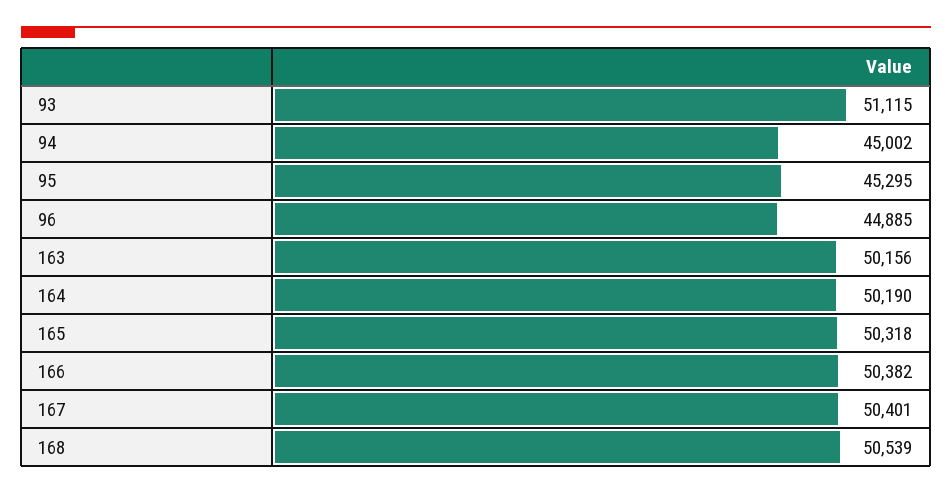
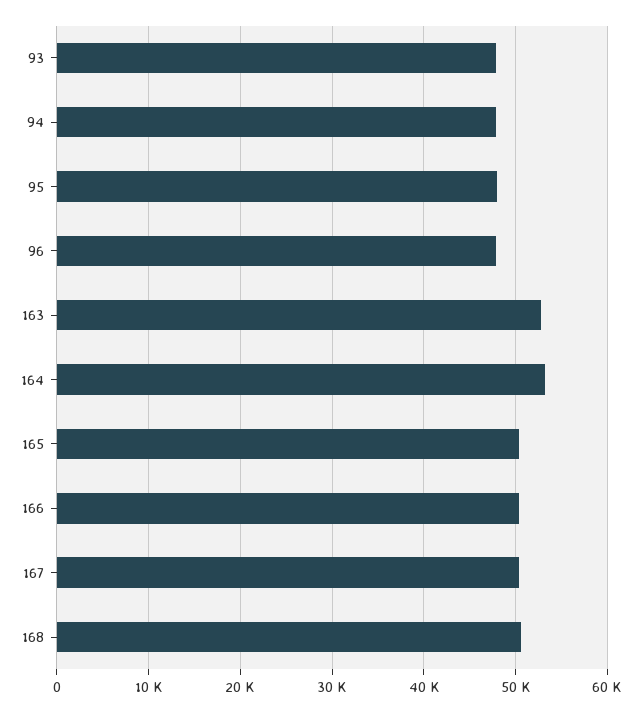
93: 51115 -> 48000
94: 45002 -> 48000
95: 45295 -> 48000
96: 44885 -> 48000
163: 50156 -> 53000
164: 50190 -> 53000

